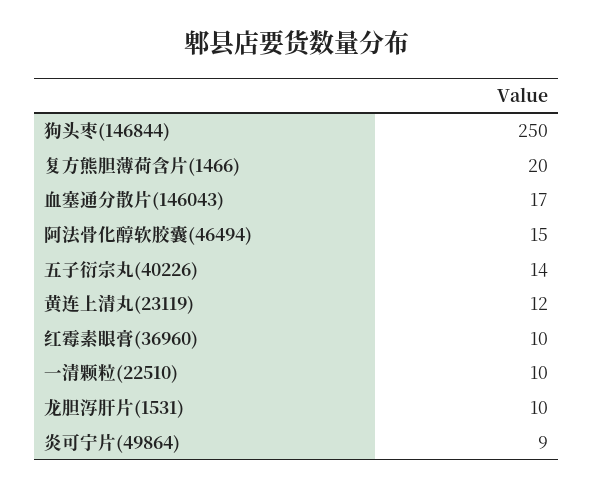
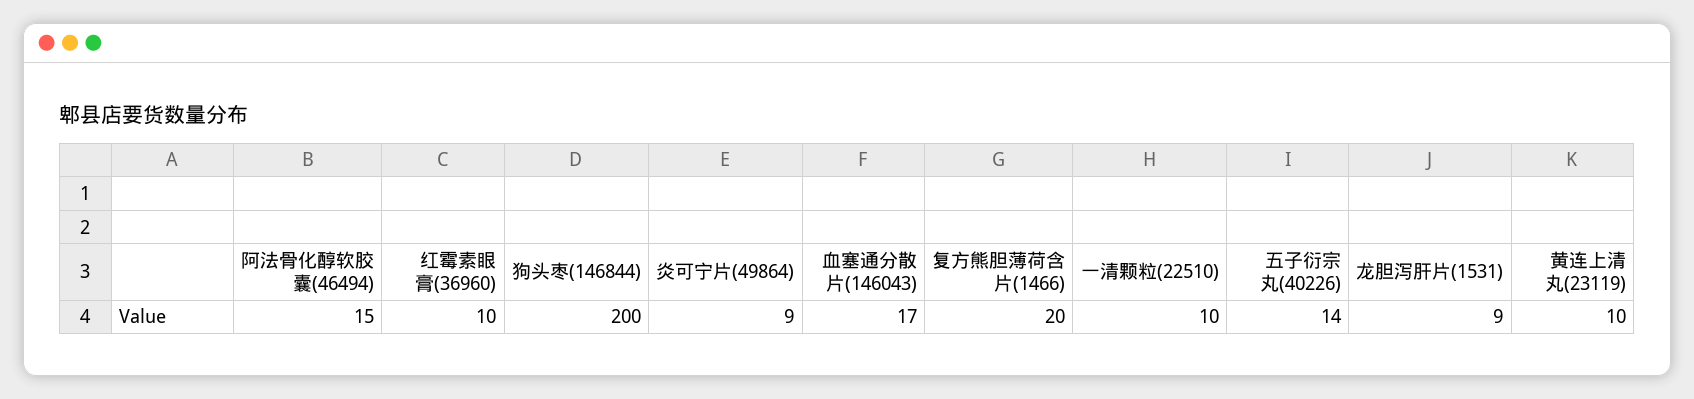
狗头枣(146844): 250 -> 200
黄连上清丸(23119): 12 -> 10
龙胆泻肝片(1531): 10 -> 9

